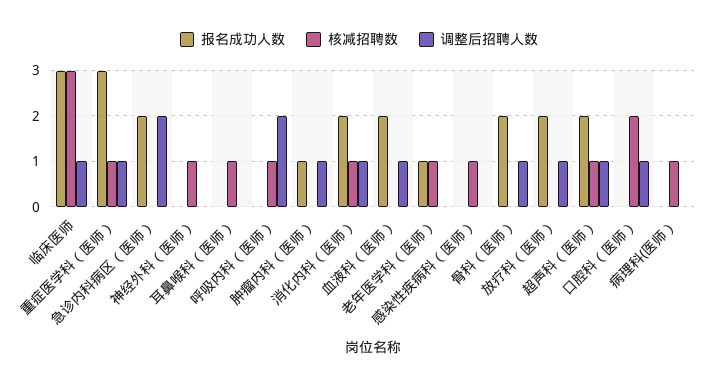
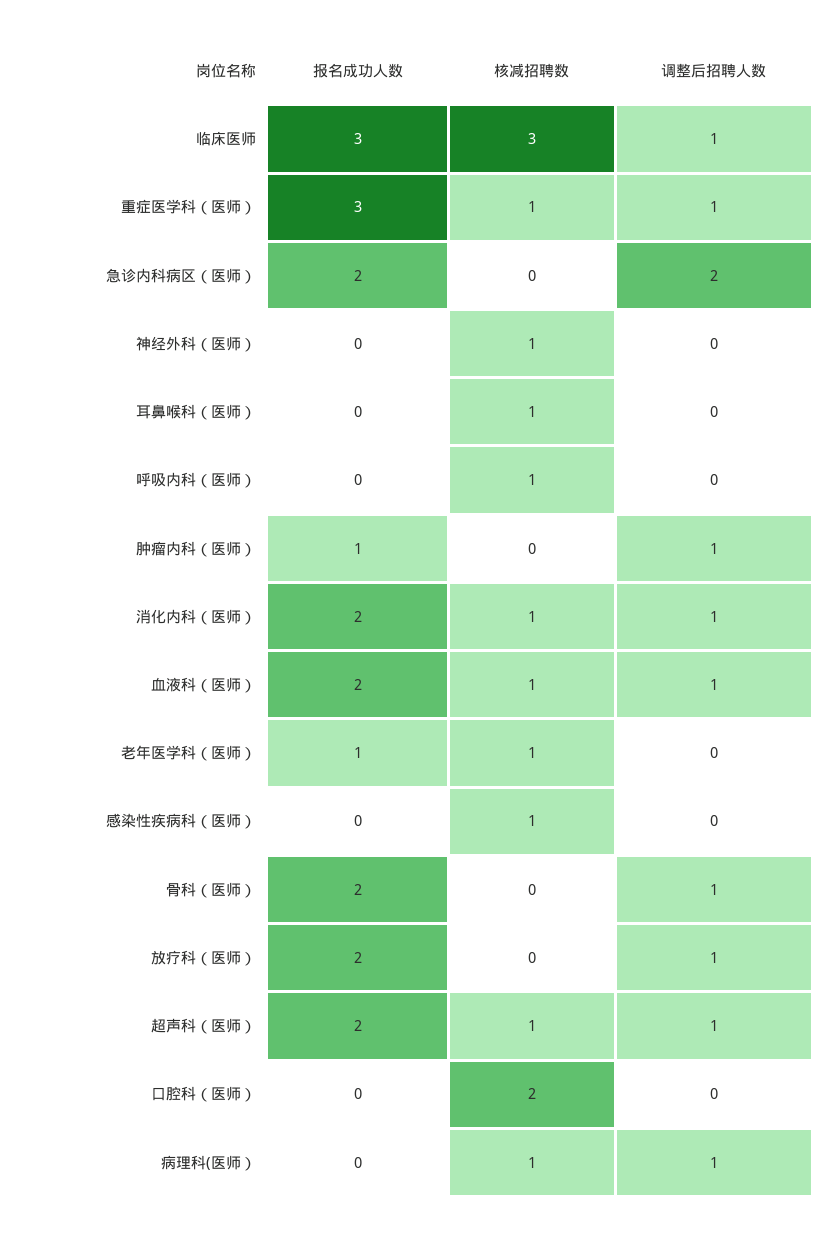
调整后招聘人数, 呼吸内科（医师）: 2 -> 0
核减招聘数, 血液科（医师）: 0 -> 1
调整后招聘人数, 口腔科（医师）: 1 -> 0
调整后招聘人数, 病理科(医师）: 0 -> 1

